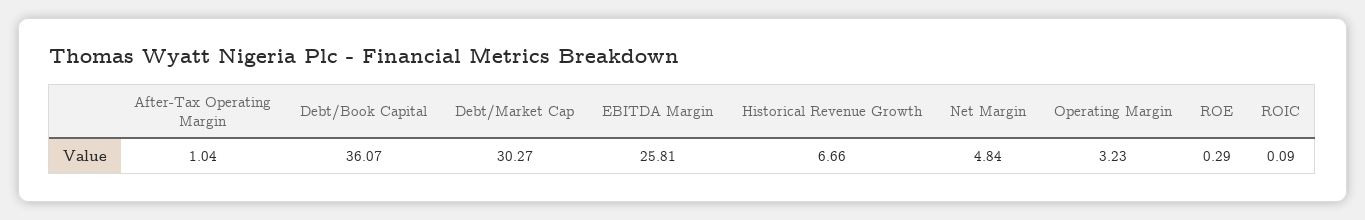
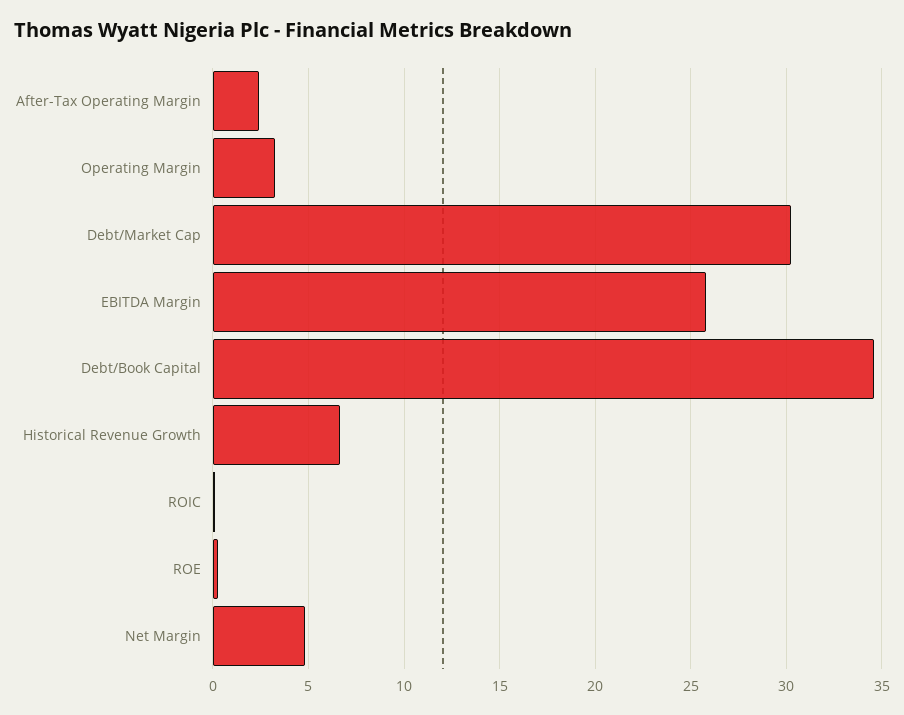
After-Tax Operating Margin: 1.04 -> 2.5
Debt/Book Capital: 36.07 -> 34.5

